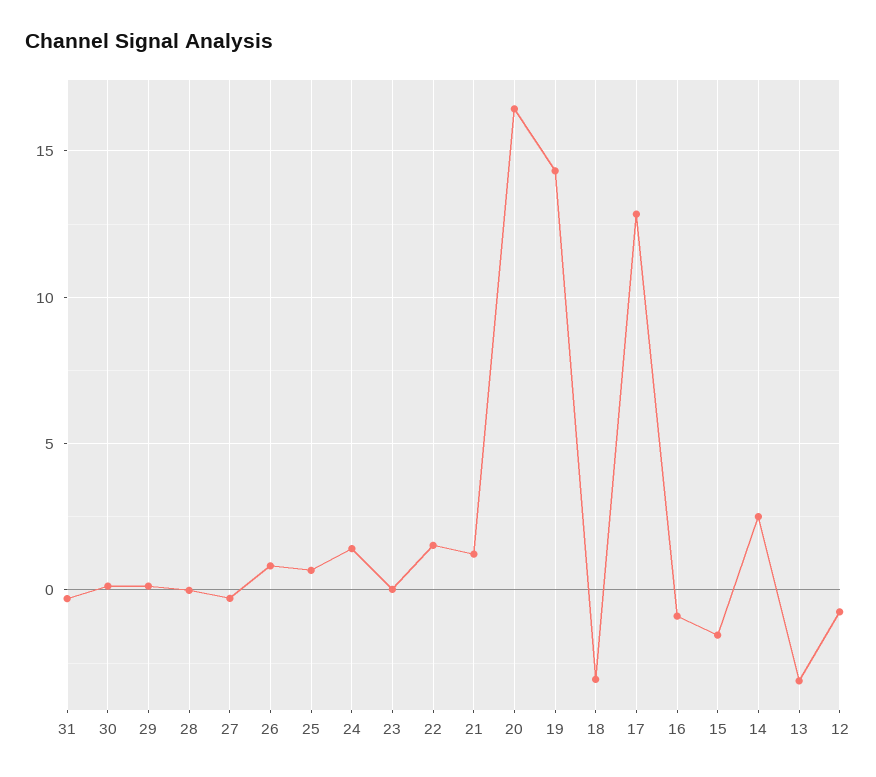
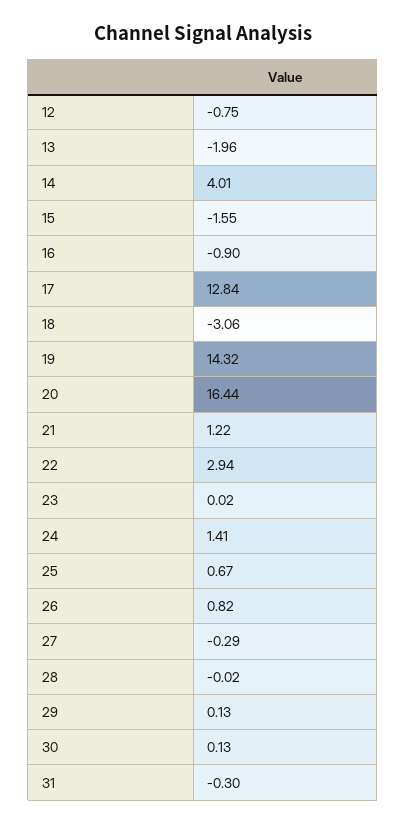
22: 1.5 -> 2.94
14: 2.5 -> 4.01
13: -3 -> -1.96

